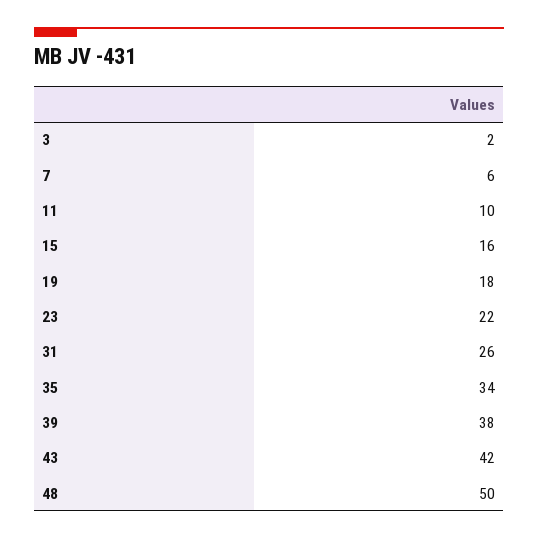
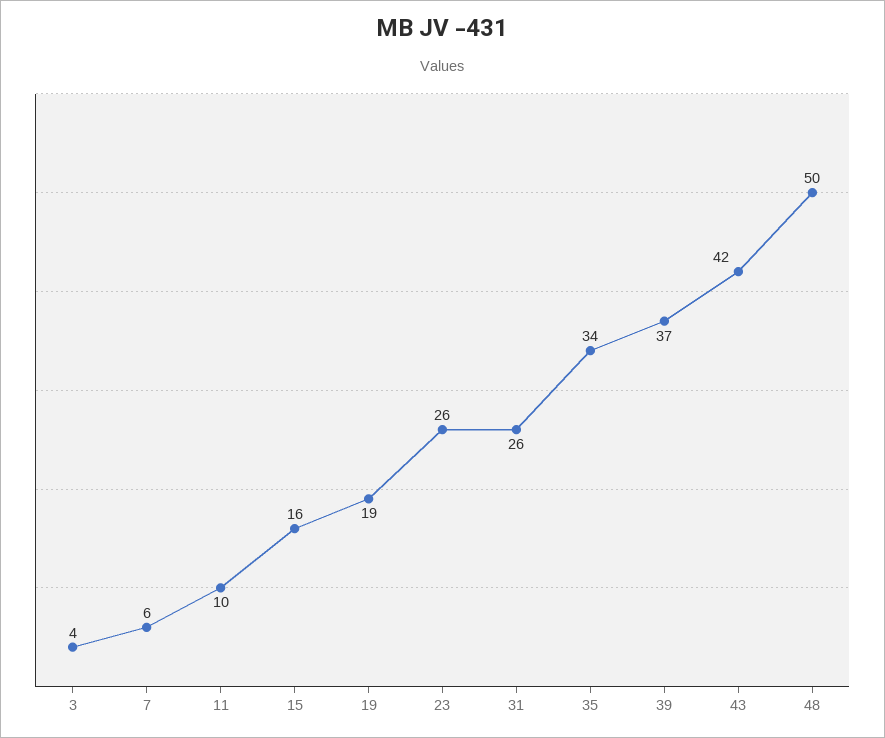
3: 2 -> 4
19: 18 -> 19
23: 22 -> 26
39: 38 -> 37

